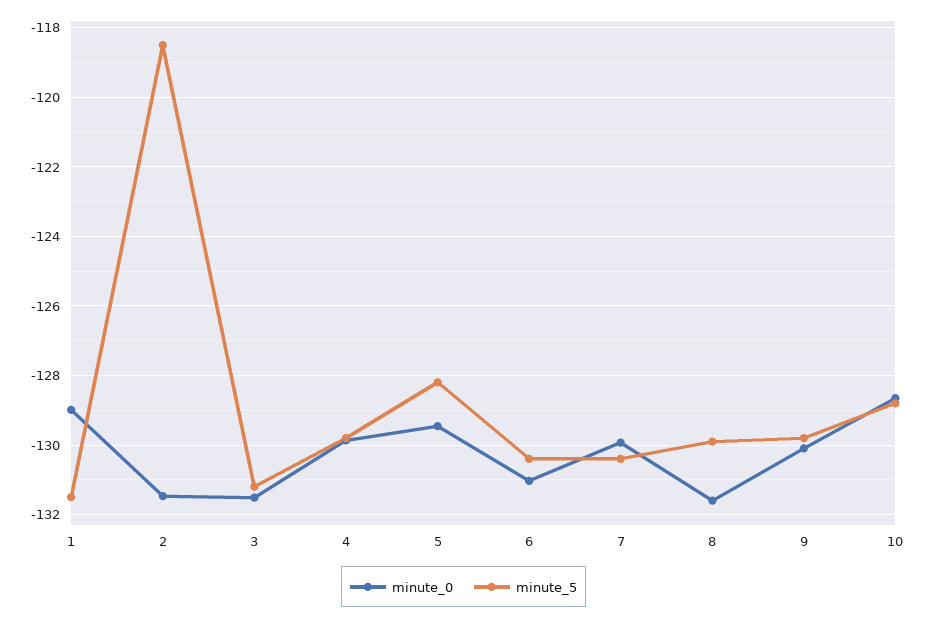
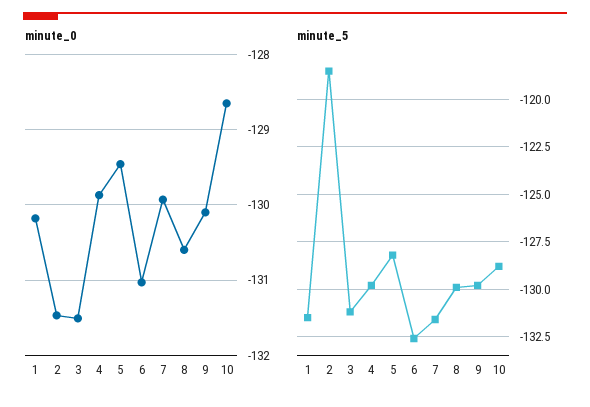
minute_0, 1: -129 -> -130.2
minute_5, 6: -130.4 -> -132.5
minute_5, 7: -130.4 -> -131.5
minute_0, 8: -131.6 -> -130.6

